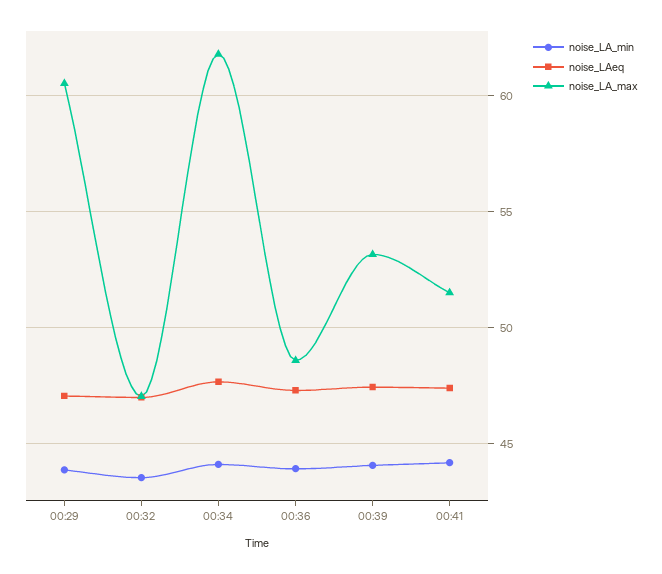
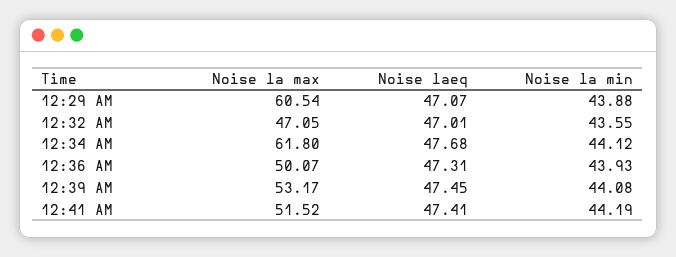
noise_LA_max, 00:36: 48.5 -> 50.07

